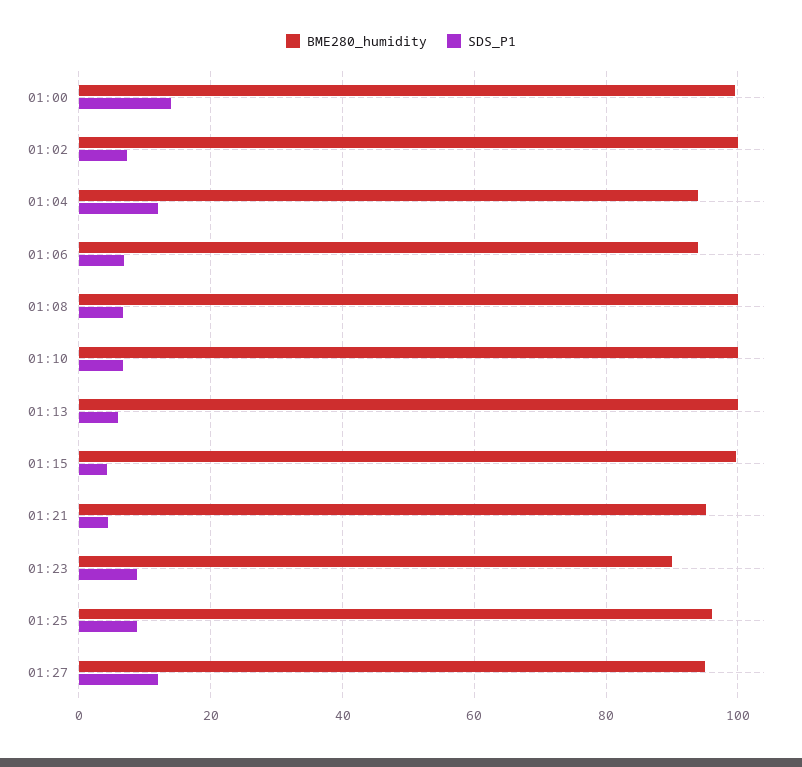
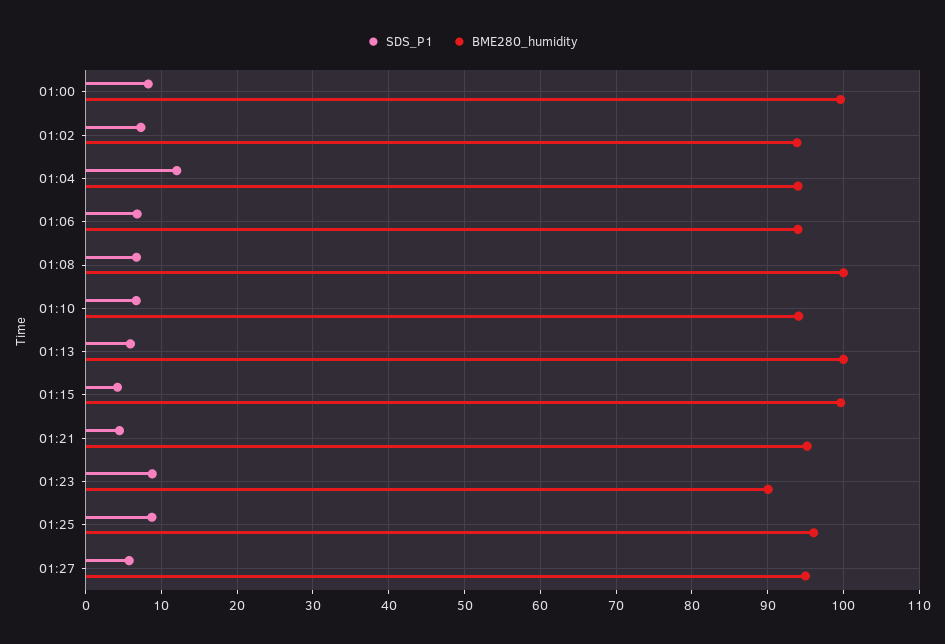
SDS_P1, 01:00: 14 -> 8
BME280_humidity, 01:02: 100 -> 94
BME280_humidity, 01:10: 100 -> 94
SDS_P1, 01:27: 12 -> 6

